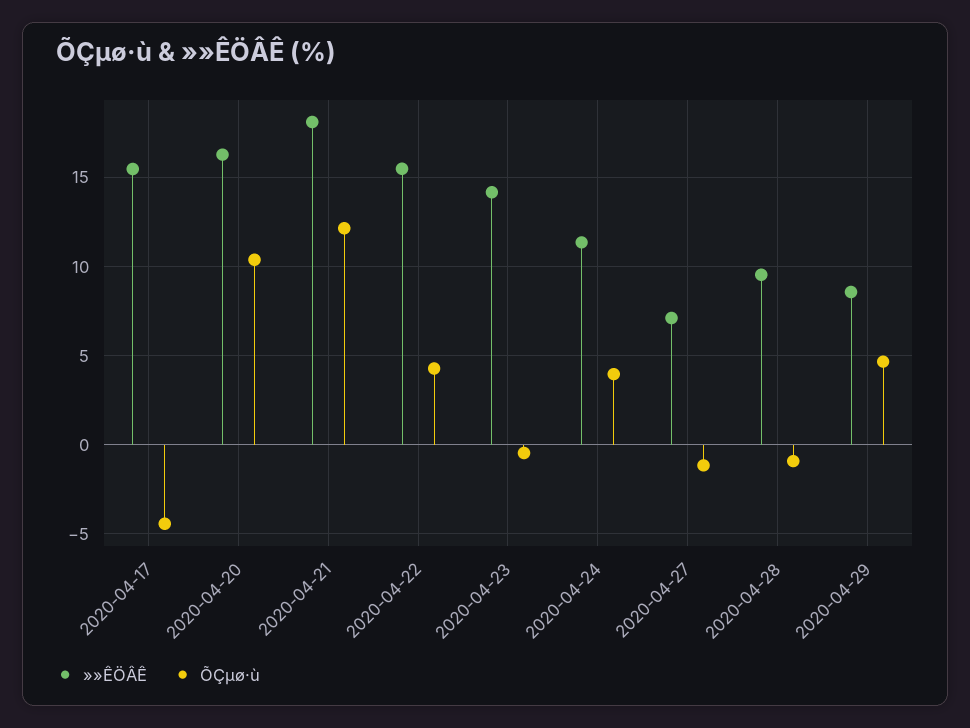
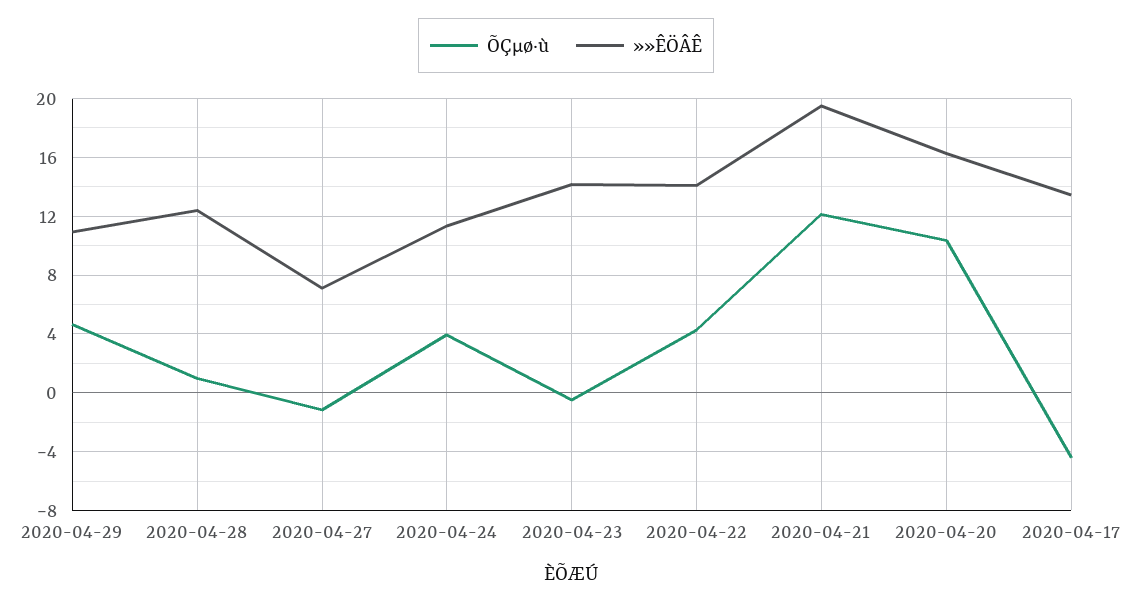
»»ÊÖÂÊ, 2020-04-17: 15.5 -> 13.5
»»ÊÖÂÊ, 2020-04-21: 18 -> 19.5
»»ÊÖÂÊ, 2020-04-22: 15.5 -> 14
»»ÊÖÂÊ, 2020-04-28: 9.5 -> 12.5
ÕÇµø·ù, 2020-04-28: -1 -> 1
»»ÊÖÂÊ, 2020-04-29: 8.5 -> 11

